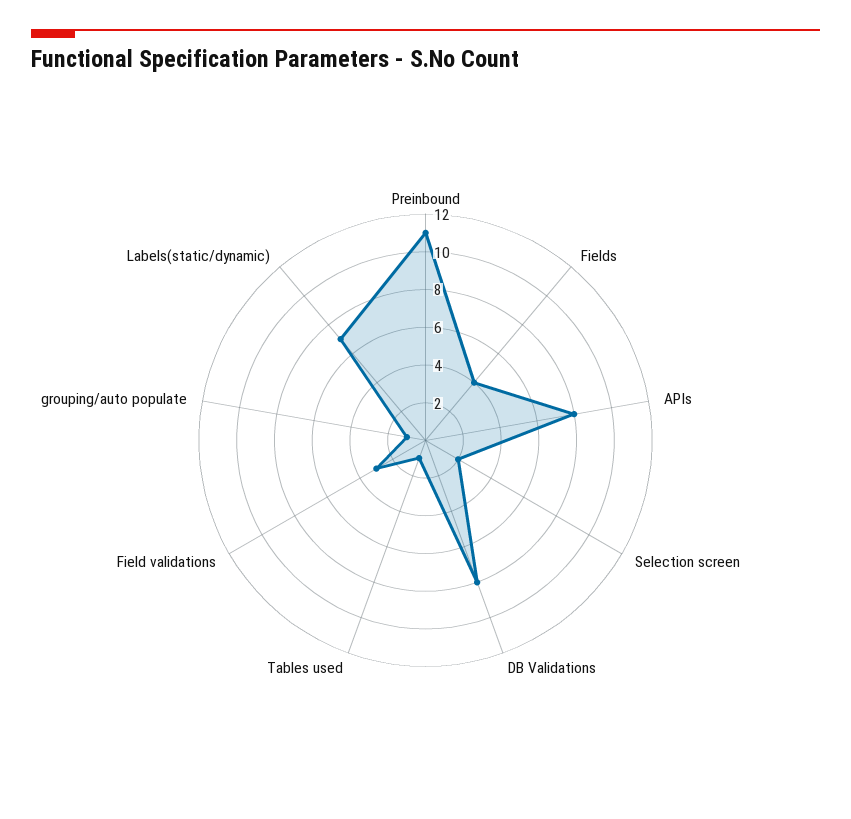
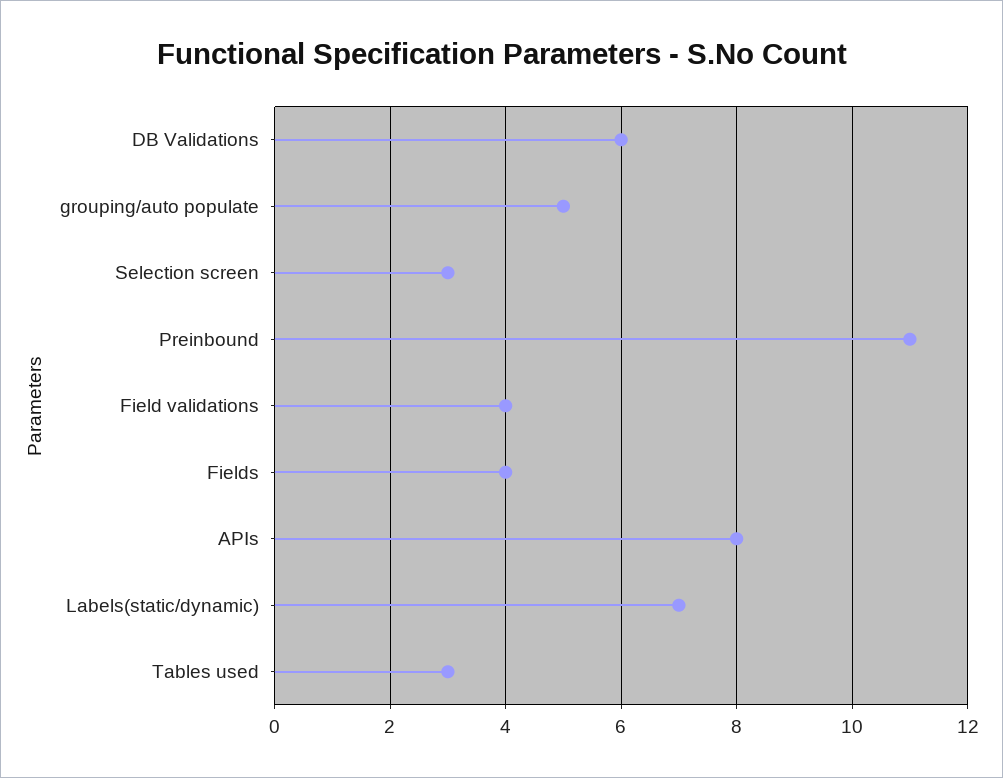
Selection screen: 2 -> 3
DB Validations: 8 -> 6
Tables used: 1 -> 3
Field validations: 3 -> 4
grouping/auto populate: 1 -> 5

